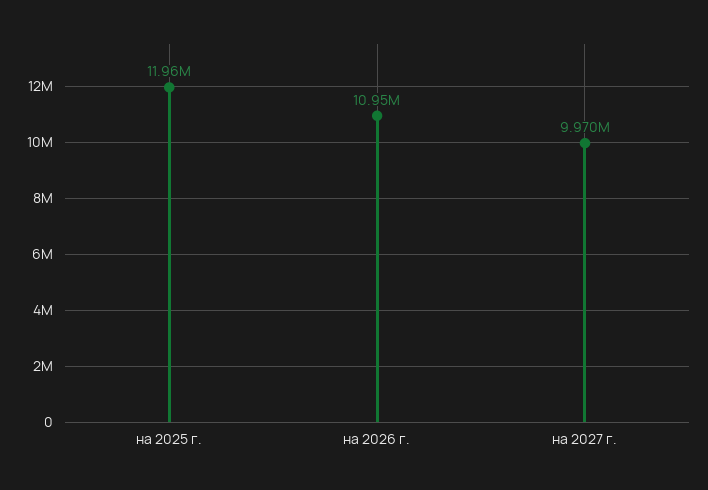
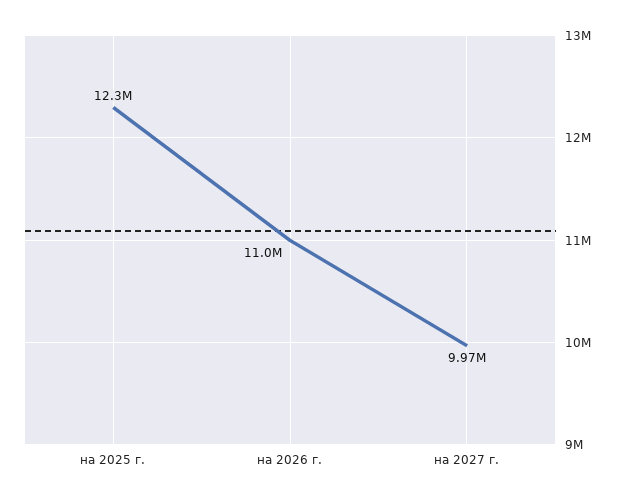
на 2025 г.: 11960000 -> 12300000

